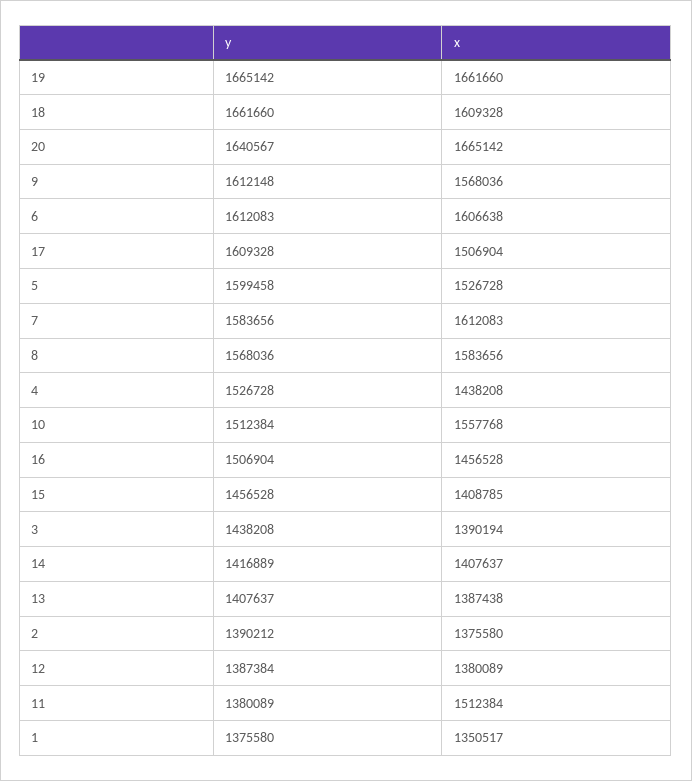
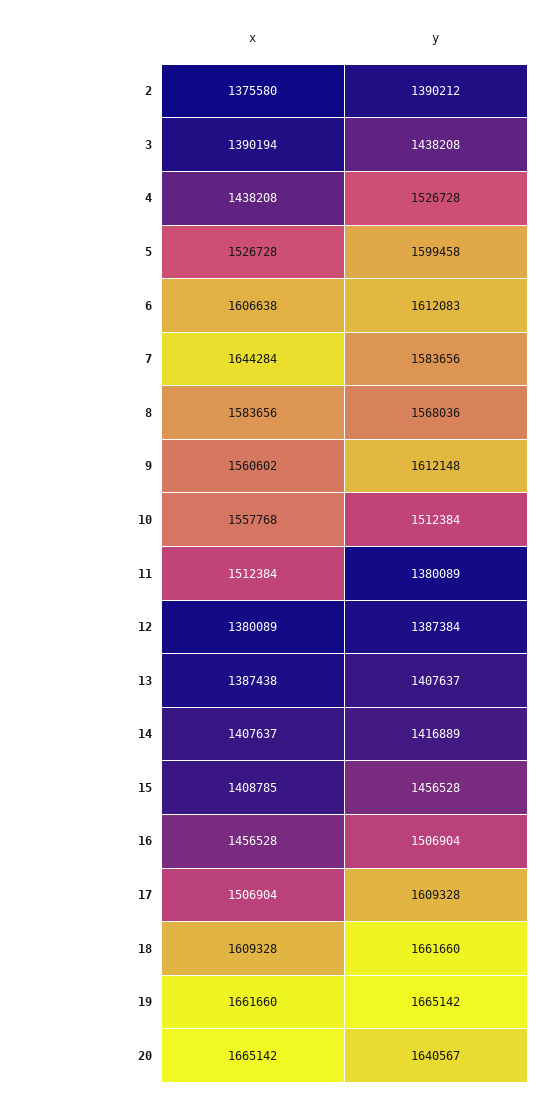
x, 9: 1568036 -> 1560602
x, 7: 1612083 -> 1644284
y, 1: 1375580 -> none
x, 1: 1350517 -> none

